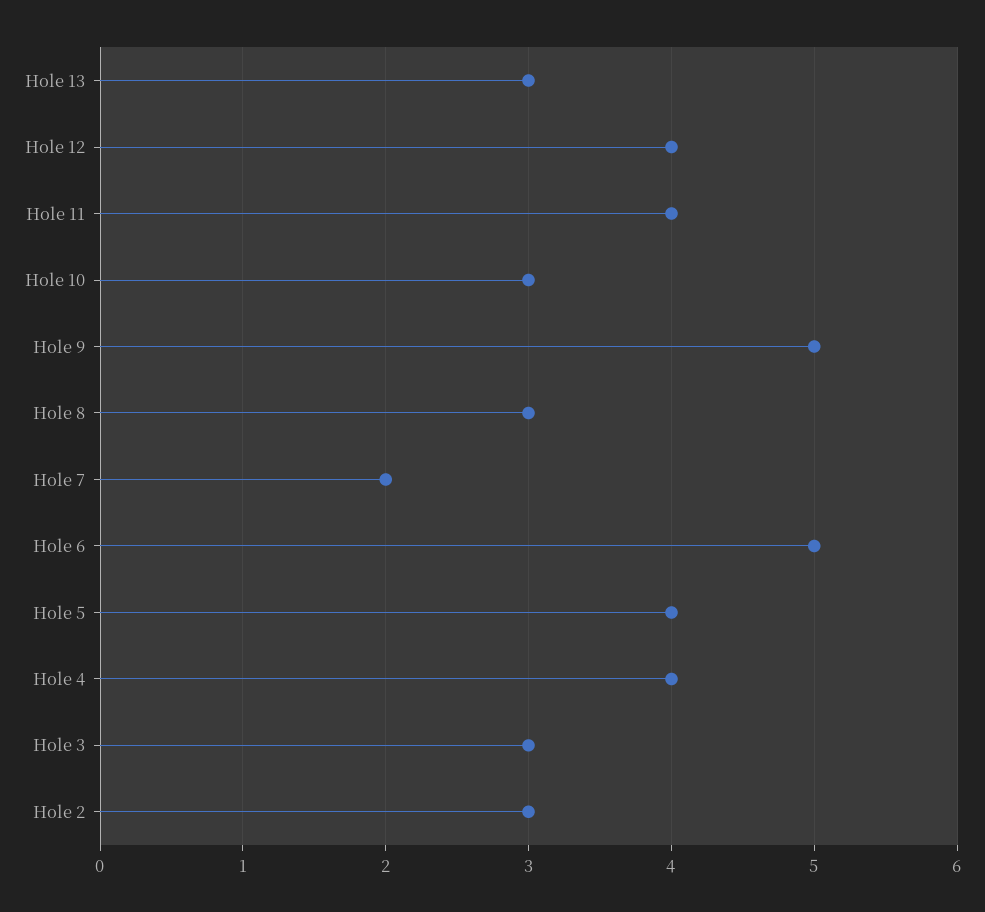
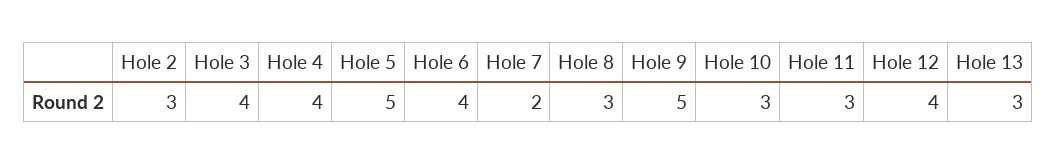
Hole 11: 4 -> 3
Hole 6: 5 -> 4
Hole 5: 4 -> 5
Hole 3: 3 -> 4

